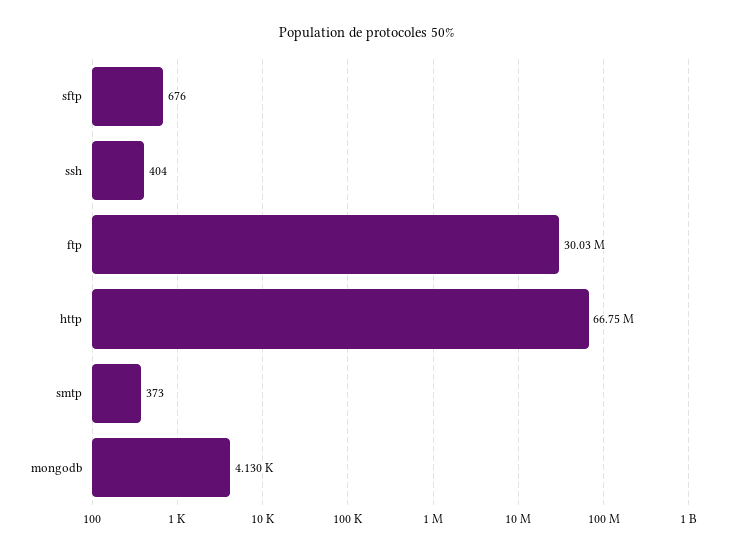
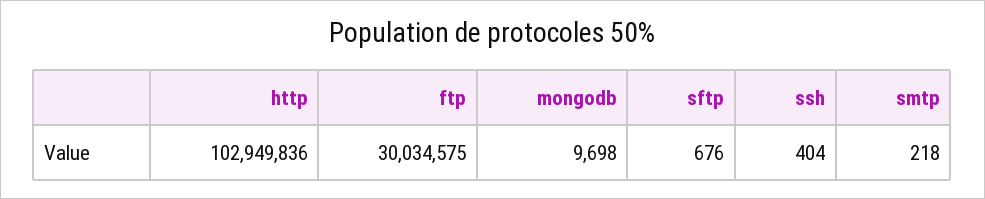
http: 66750000 -> 102949836
smtp: 373 -> 218
mongodb: 4130 -> 9698

